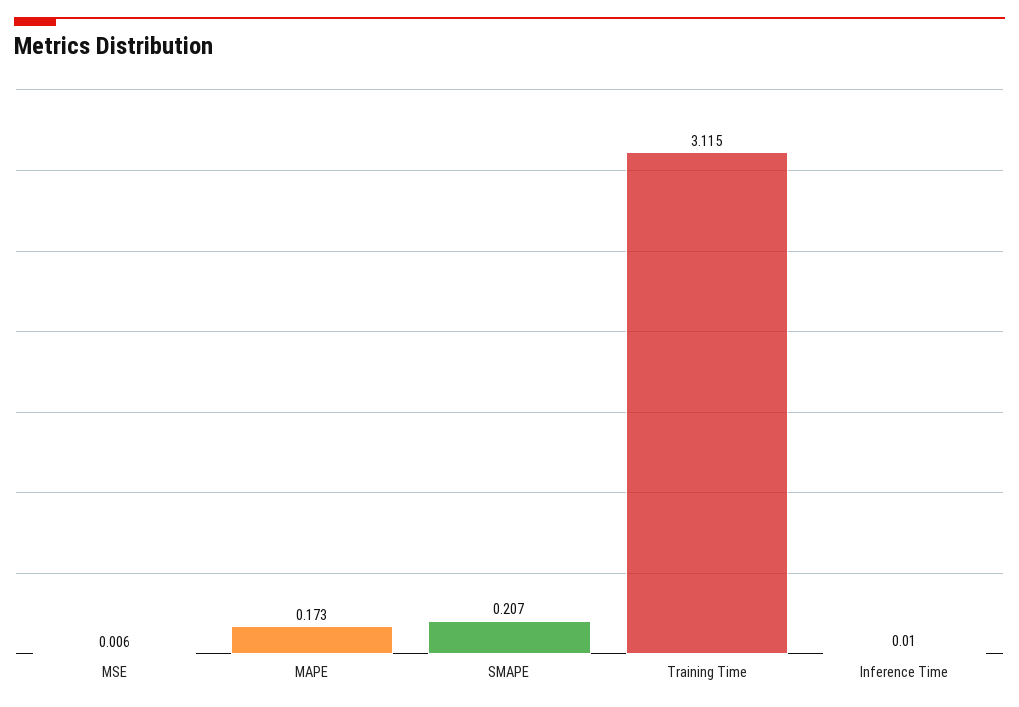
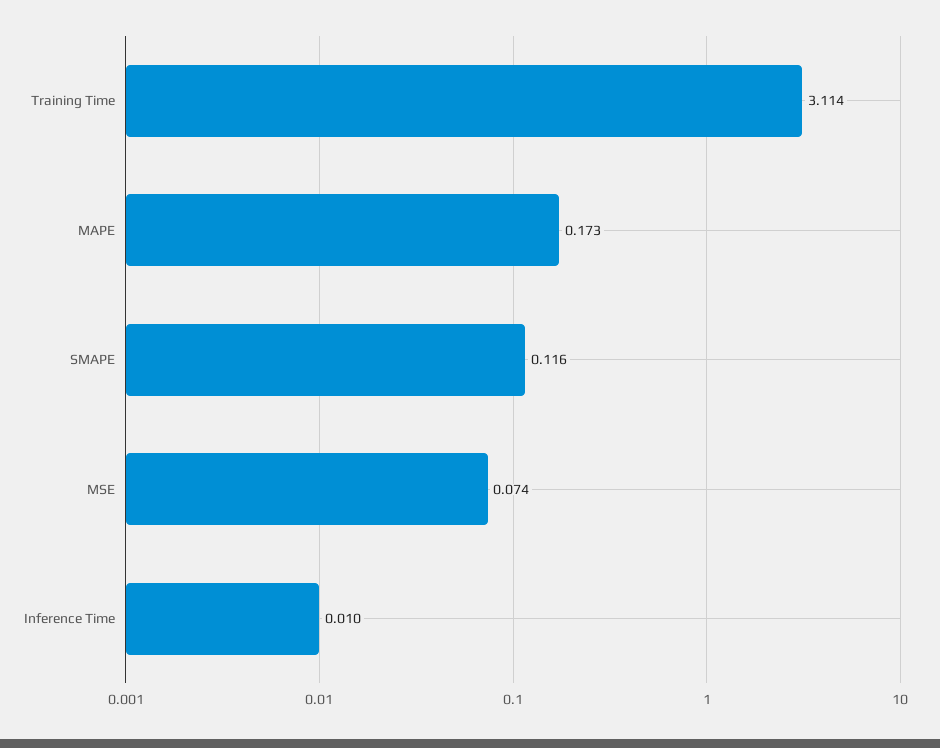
MSE: 0.006 -> 0.074
SMAPE: 0.207 -> 0.116
Training Time: 3.115 -> 3.114

